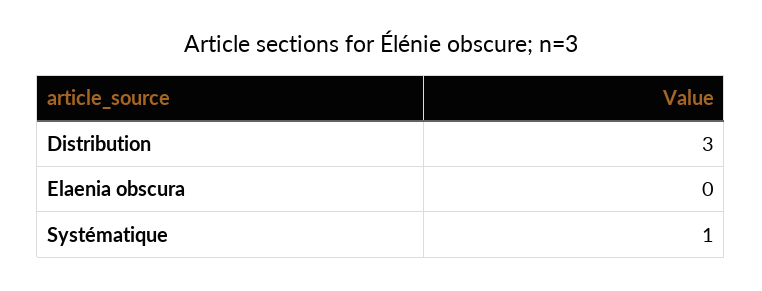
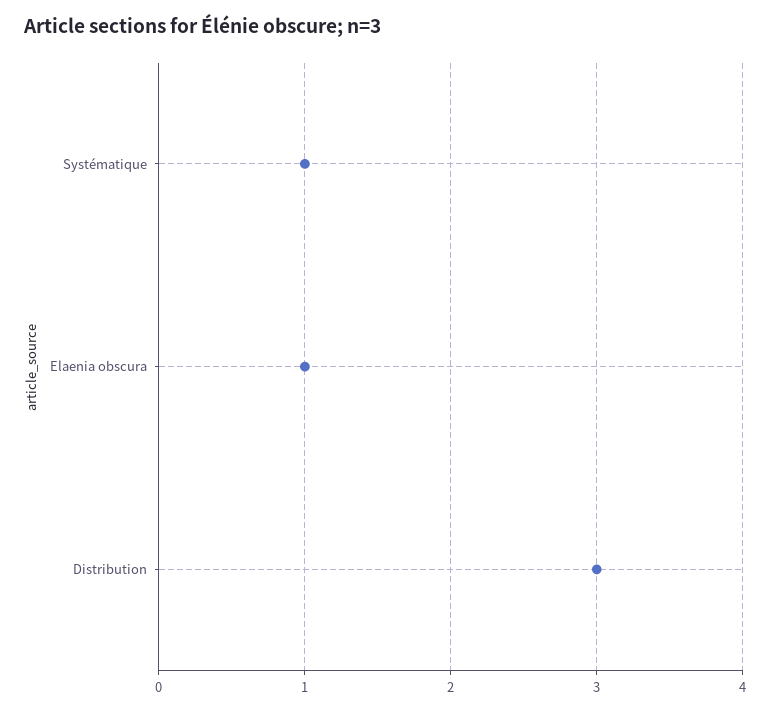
Elaenia obscura: 0 -> 1

